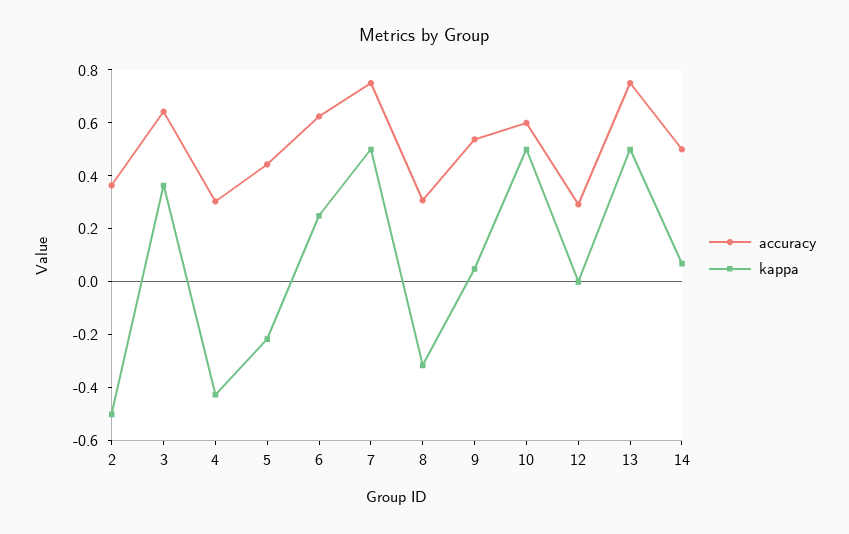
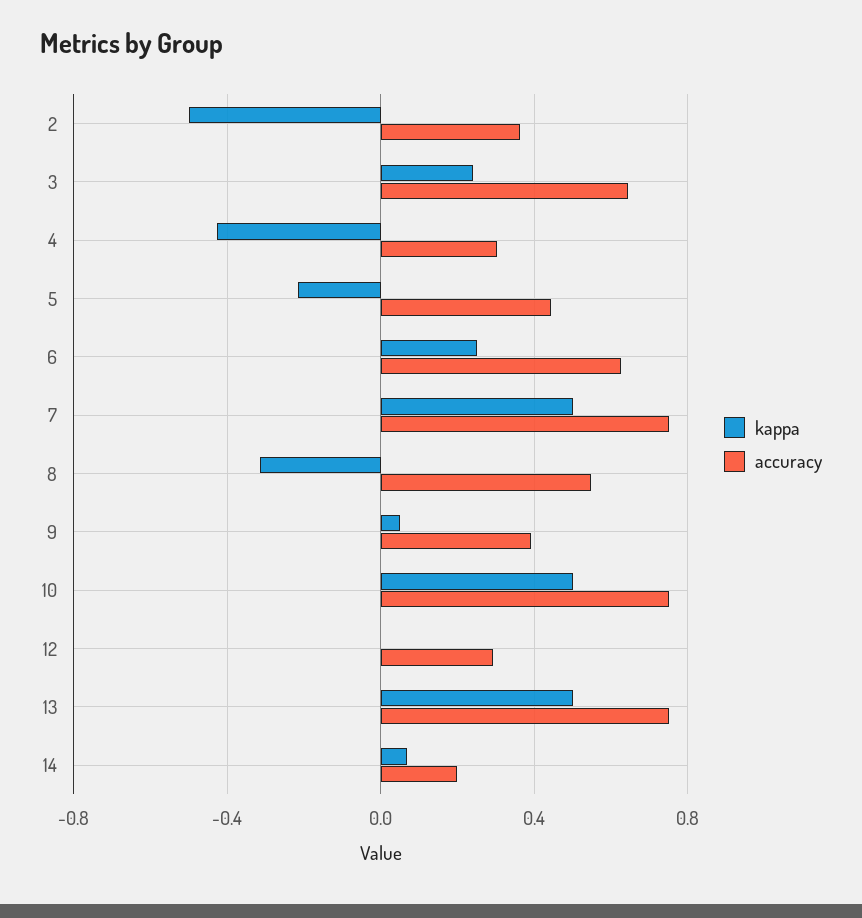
kappa, 3: 0.35 -> 0.25
accuracy, 8: 0.3 -> 0.55
accuracy, 9: 0.55 -> 0.4
accuracy, 10: 0.6 -> 0.75
accuracy, 14: 0.5 -> 0.2

